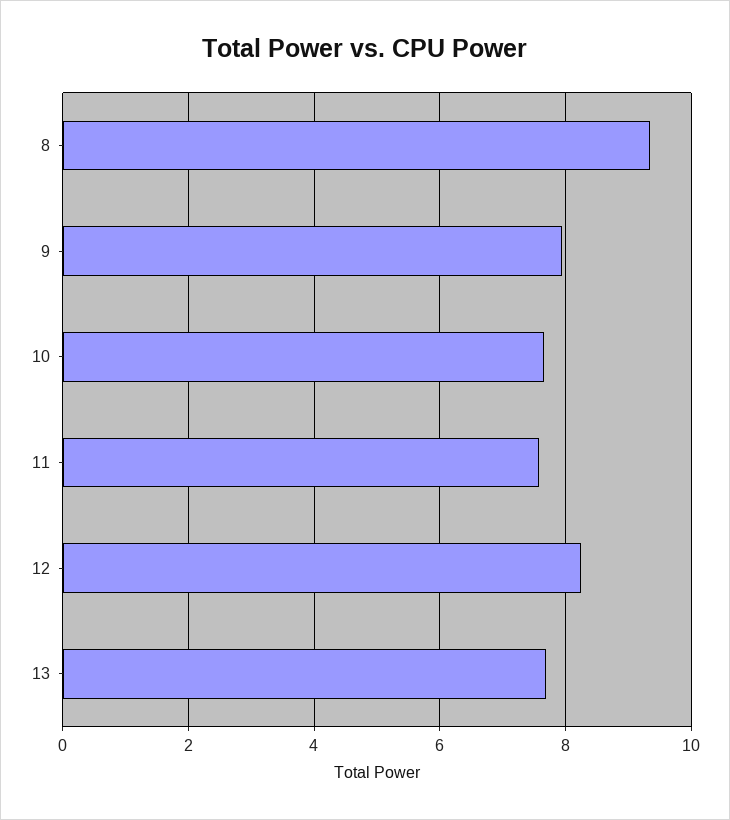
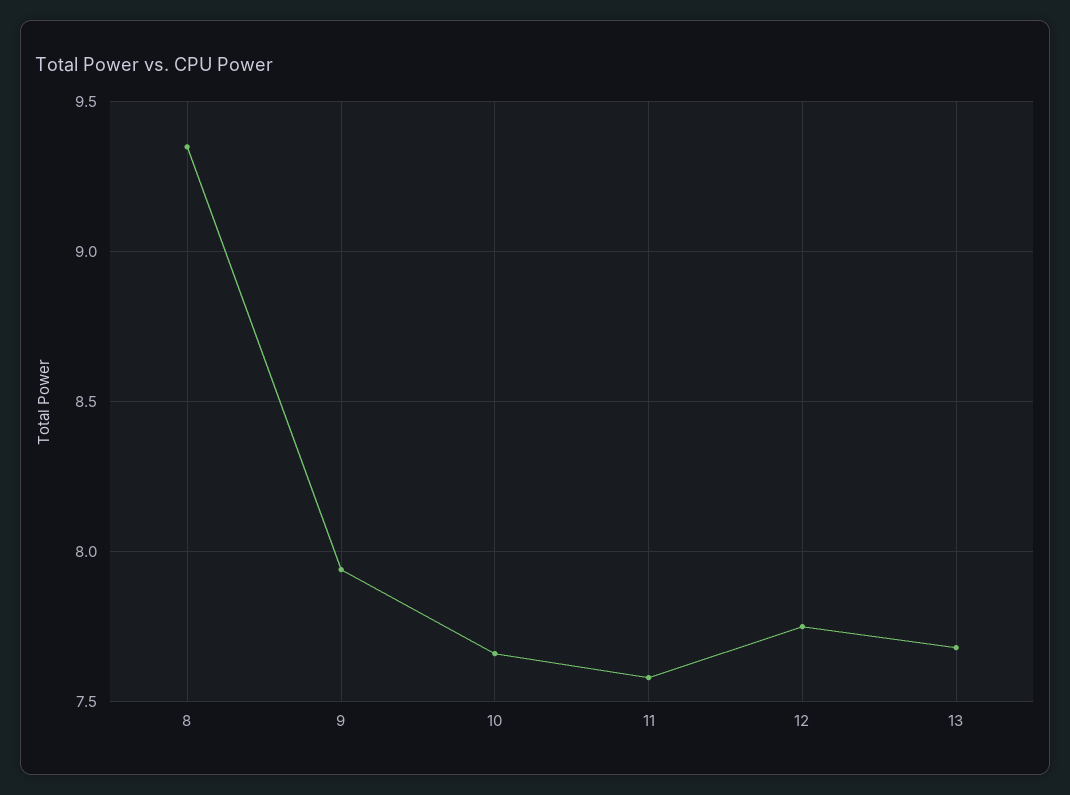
12: 8.2 -> 7.75

